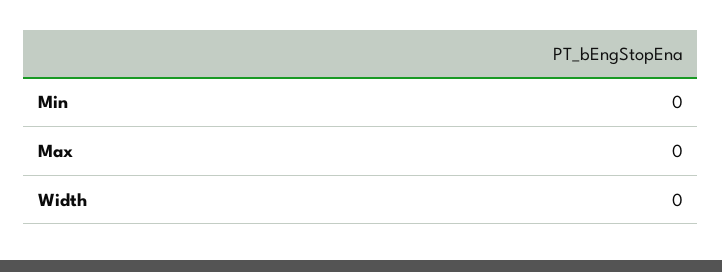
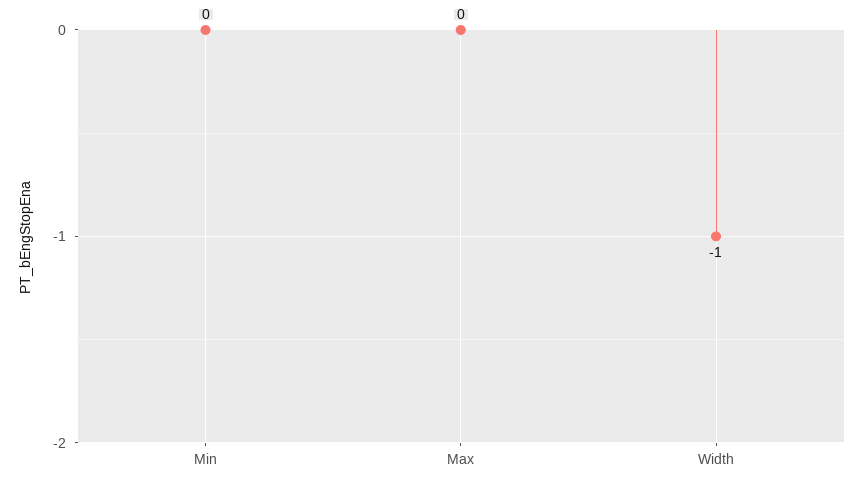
Width: 0 -> -1

